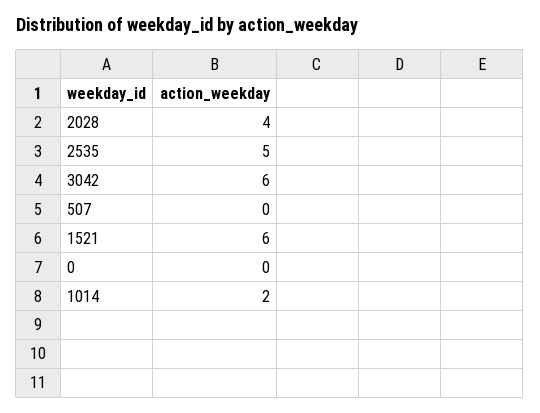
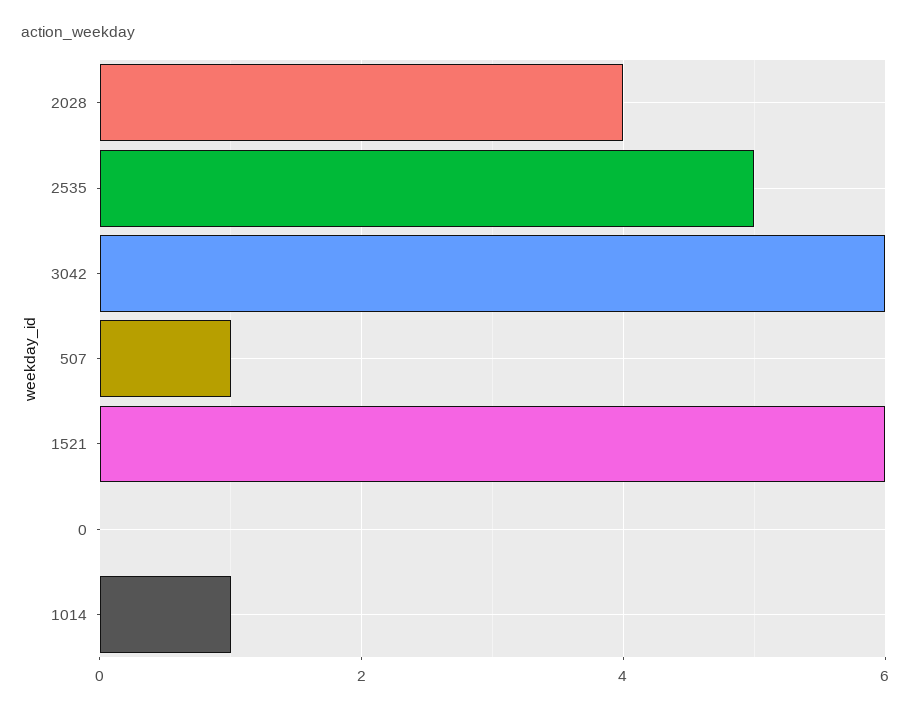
507: 0 -> 1
1014: 2 -> 1

